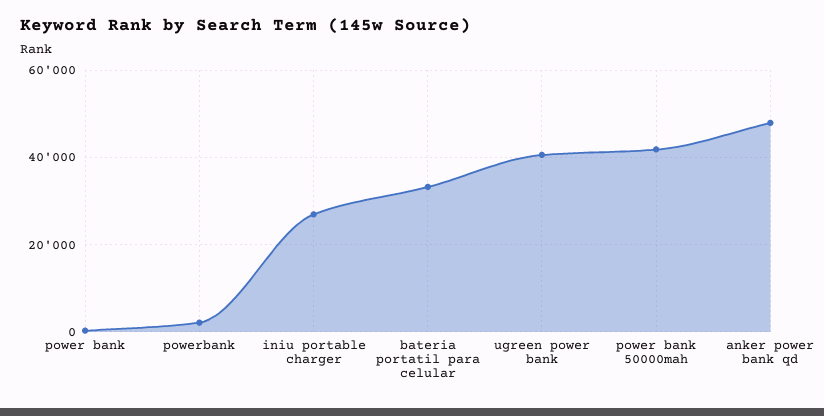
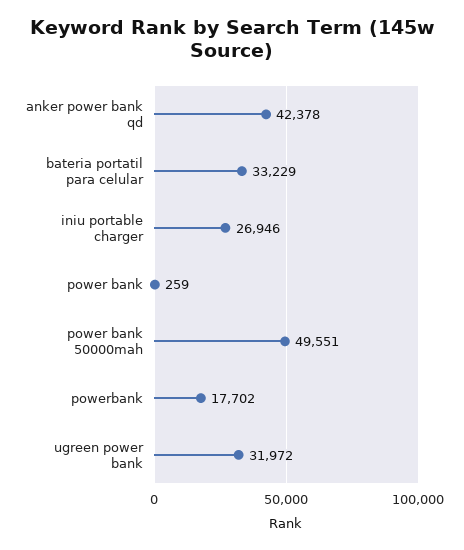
powerbank: 2000 -> 17702
ugreen power bank: 40000 -> 31972
power bank 50000mah: 42000 -> 49551
anker power bank qd: 48000 -> 42378

